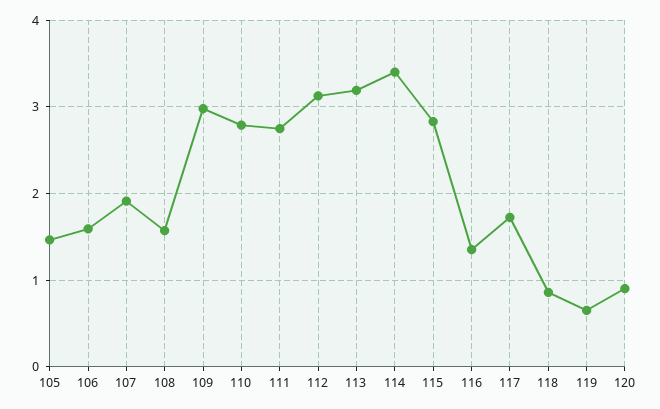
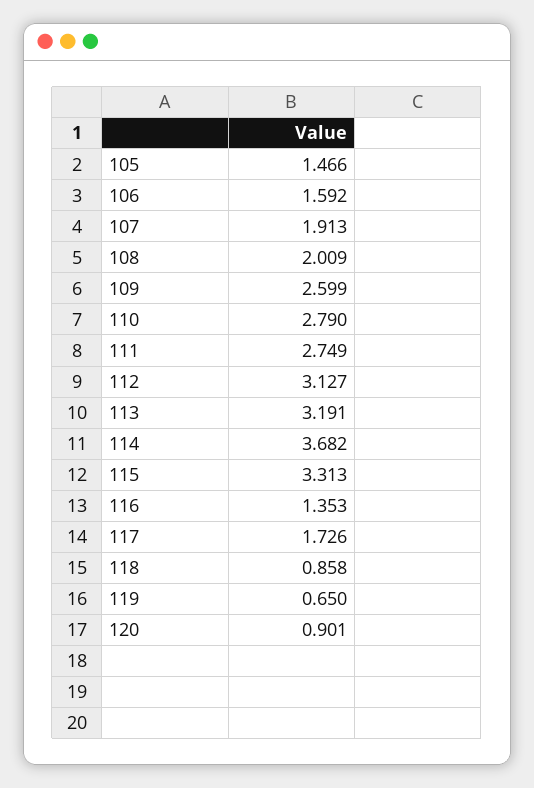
108: 1.6 -> 2.009
109: 3 -> 2.599
114: 3.4 -> 3.682
115: 2.8 -> 3.313

